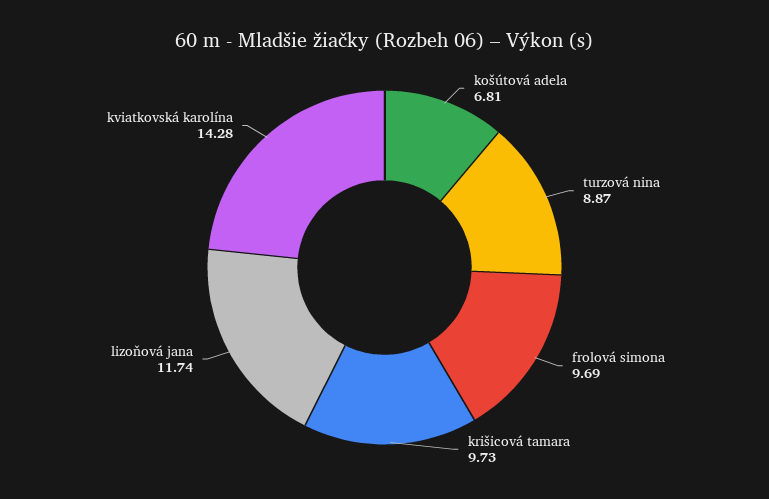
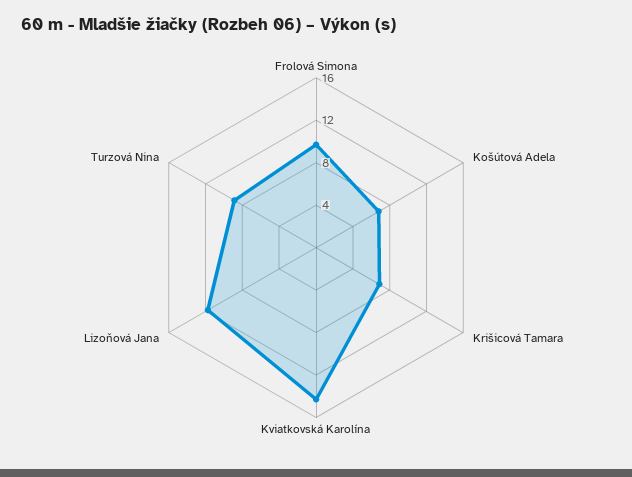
krišicová tamara: 9.73 -> 7

